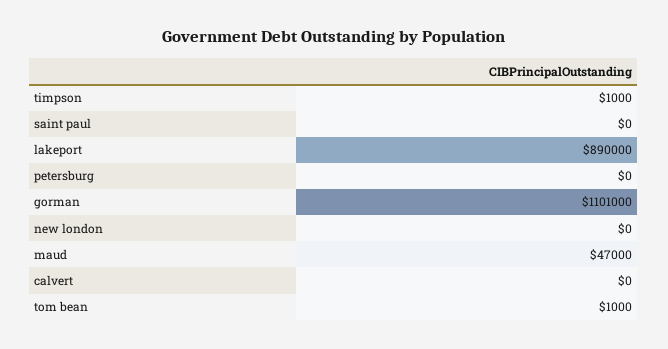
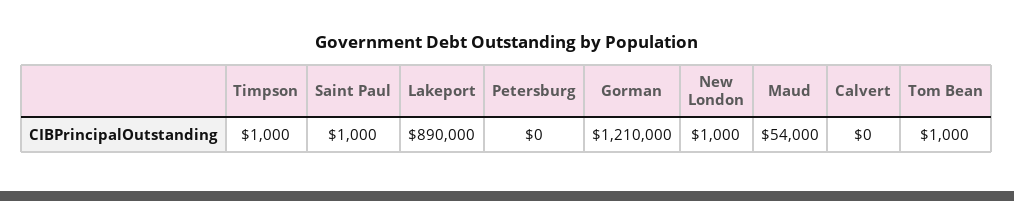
saint paul: 0 -> 1000
gorman: 1101000 -> 1210000
new london: 0 -> 1000
maud: 47000 -> 54000

